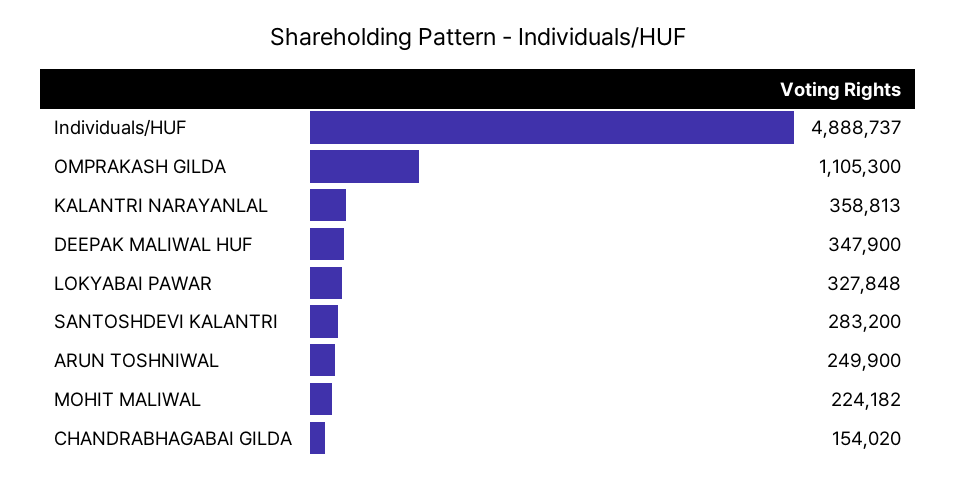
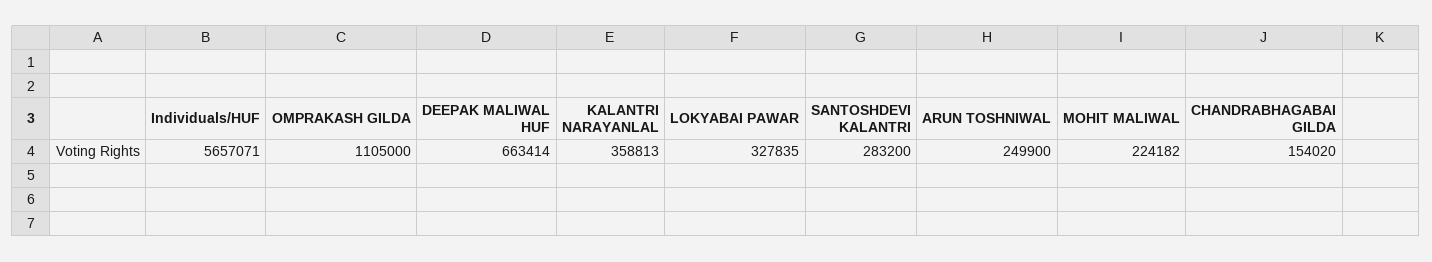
Individuals/HUF: 4888737 -> 5657071
OMPRAKASH GILDA: 1105300 -> 1105000
DEEPAK MALIWAL HUF: 347900 -> 663414
LOKYABAI PAWAR: 327848 -> 327835

